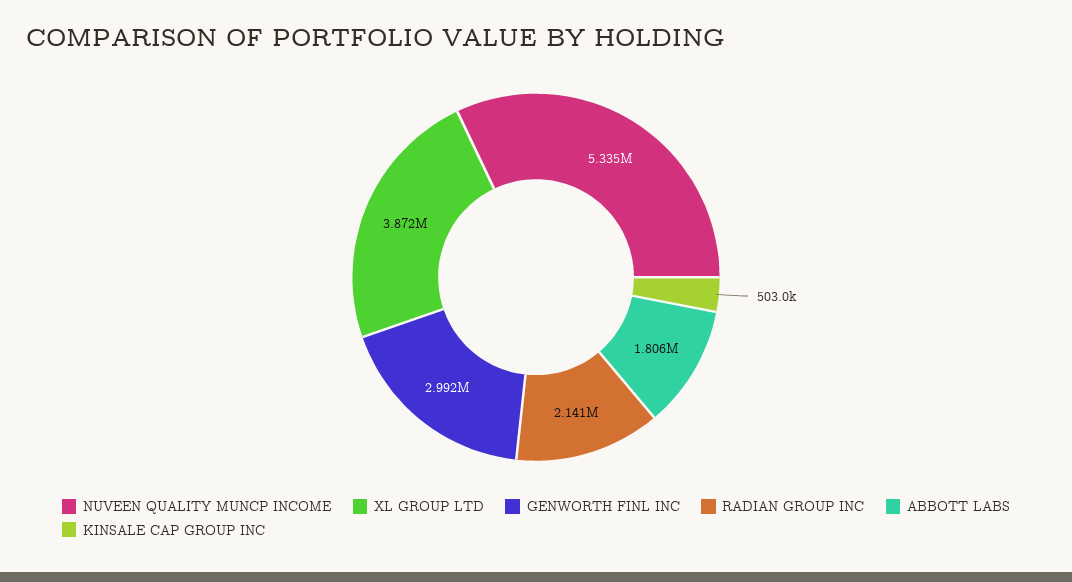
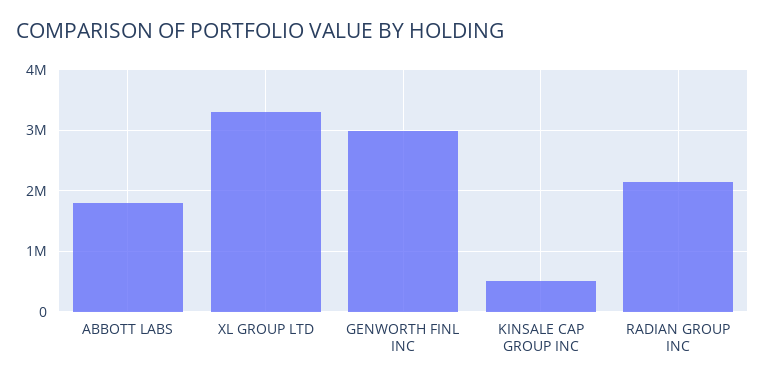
NUVEEN QUALITY MUNCP INCOME: 5335000 -> none
XL GROUP LTD: 3872000 -> 3300000

